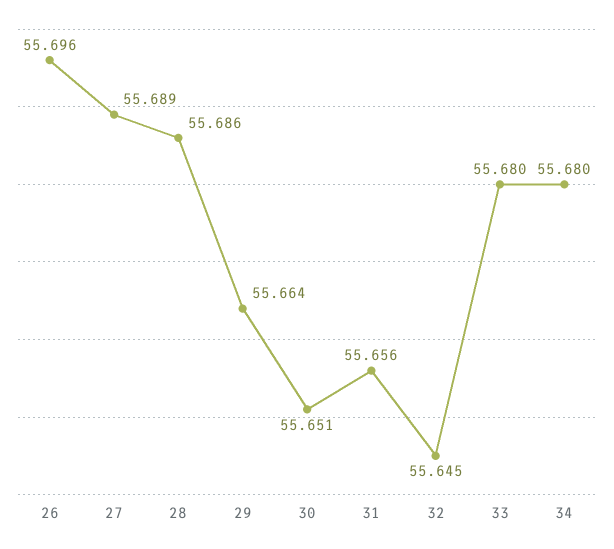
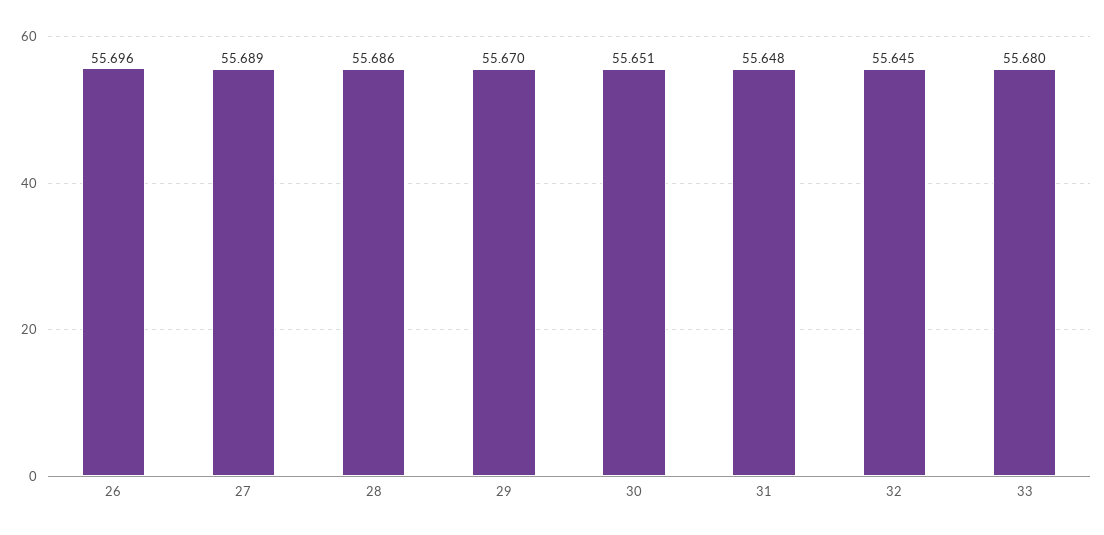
29: 55.664 -> 55.67
31: 55.656 -> 55.648
34: 55.68 -> none

